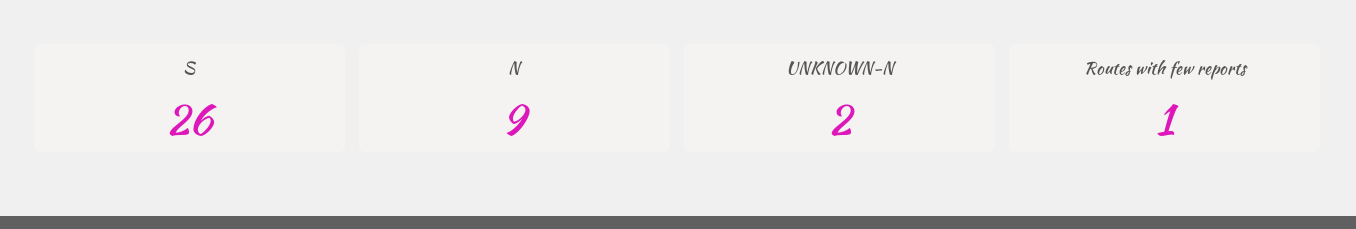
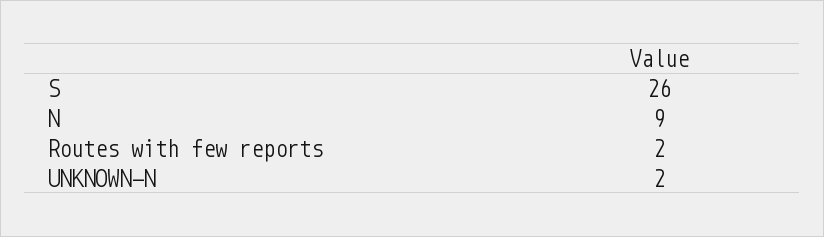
Routes with few reports: 1 -> 2

